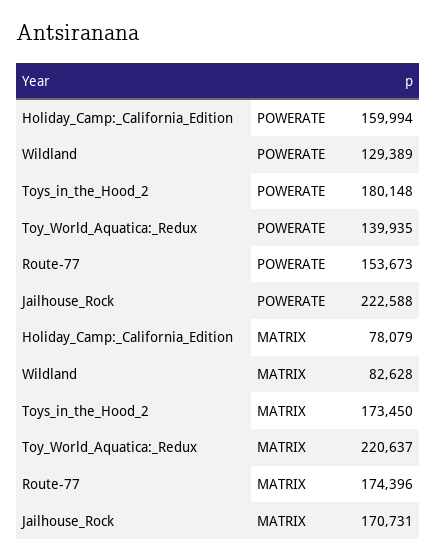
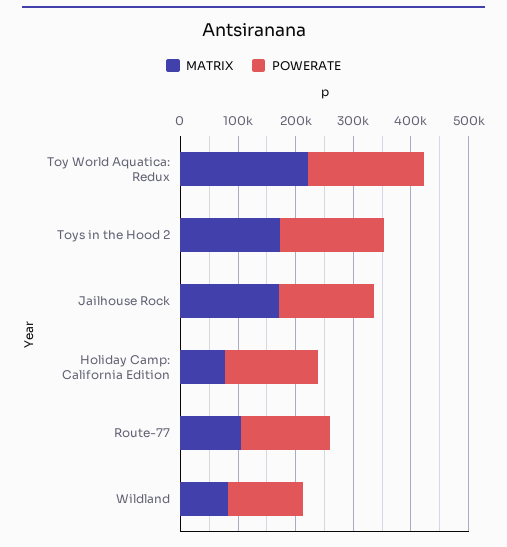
POWERATE, Toy_World_Aquatica:_Redux: 139935 -> 200000
POWERATE, Jailhouse_Rock: 222588 -> 160000
MATRIX, Route-77: 174396 -> 100000

